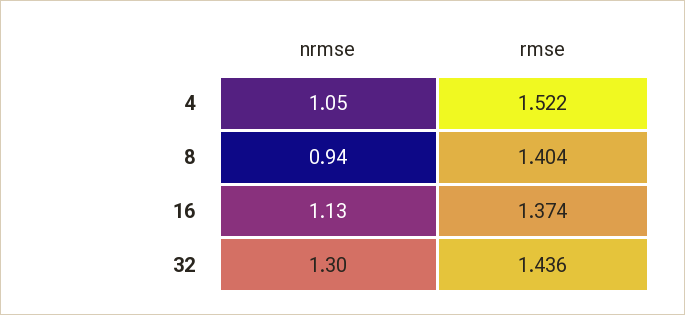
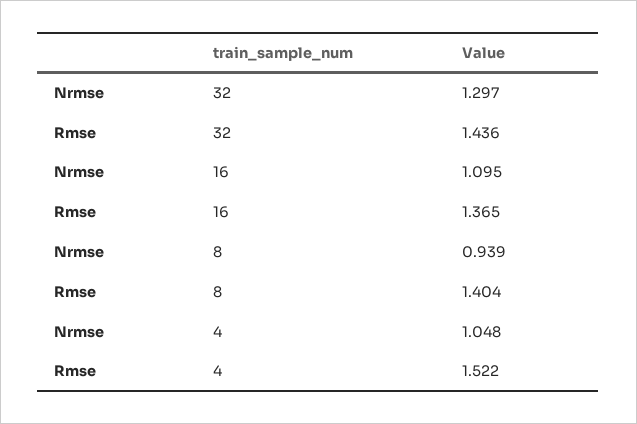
nrmse, 16: 1.13 -> 1.095
rmse, 16: 1.374 -> 1.365

